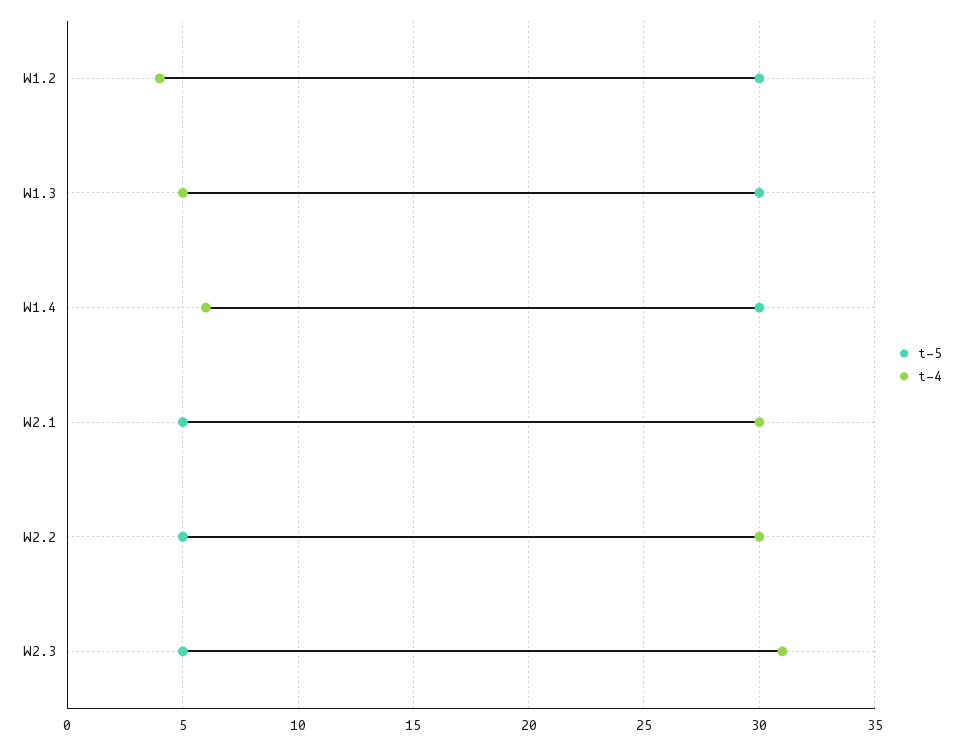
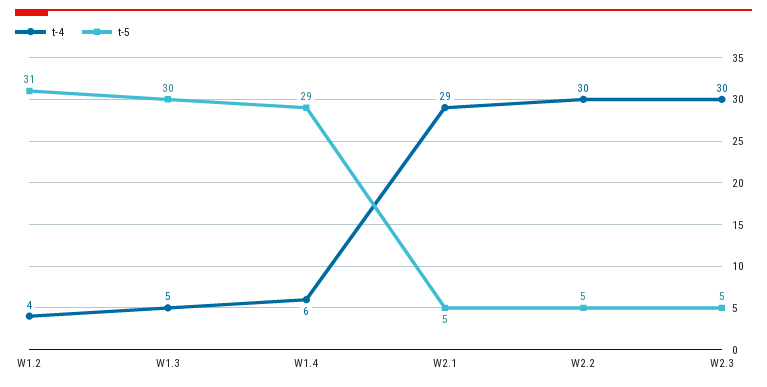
t-5, W1.2: 30 -> 31
t-5, W1.4: 30 -> 29
t-4, W2.1: 30 -> 29
t-4, W2.3: 31 -> 30

